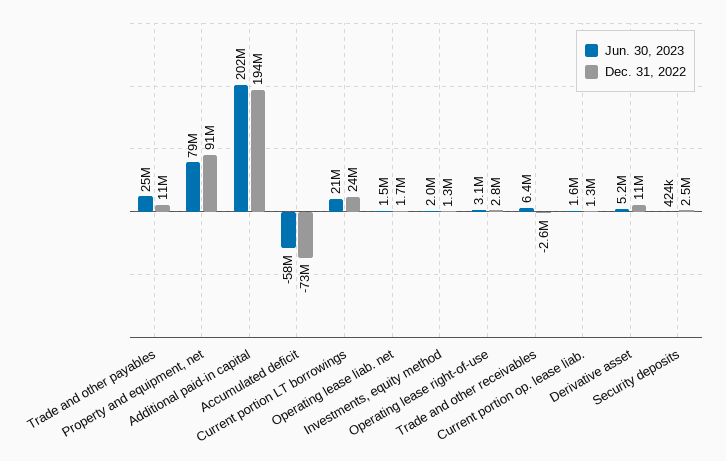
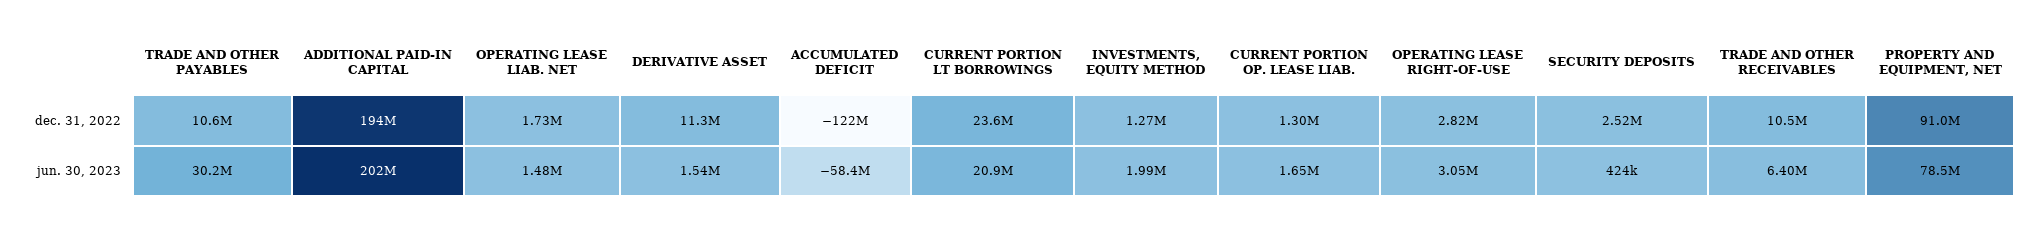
Jun. 30, 2023, Trade and other payables: 25000000 -> 30200000
Dec. 31, 2022, Accumulated deficit: -73000000 -> -122000000
Dec. 31, 2022, Trade and other receivables: -2600000 -> 10500000
Jun. 30, 2023, Derivative asset: 5200000 -> 1540000

